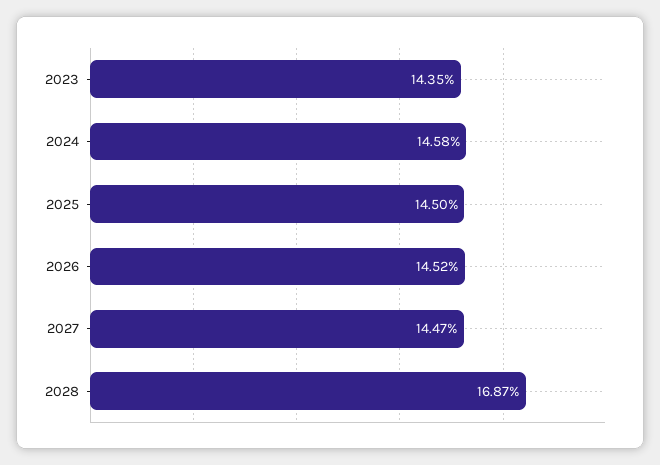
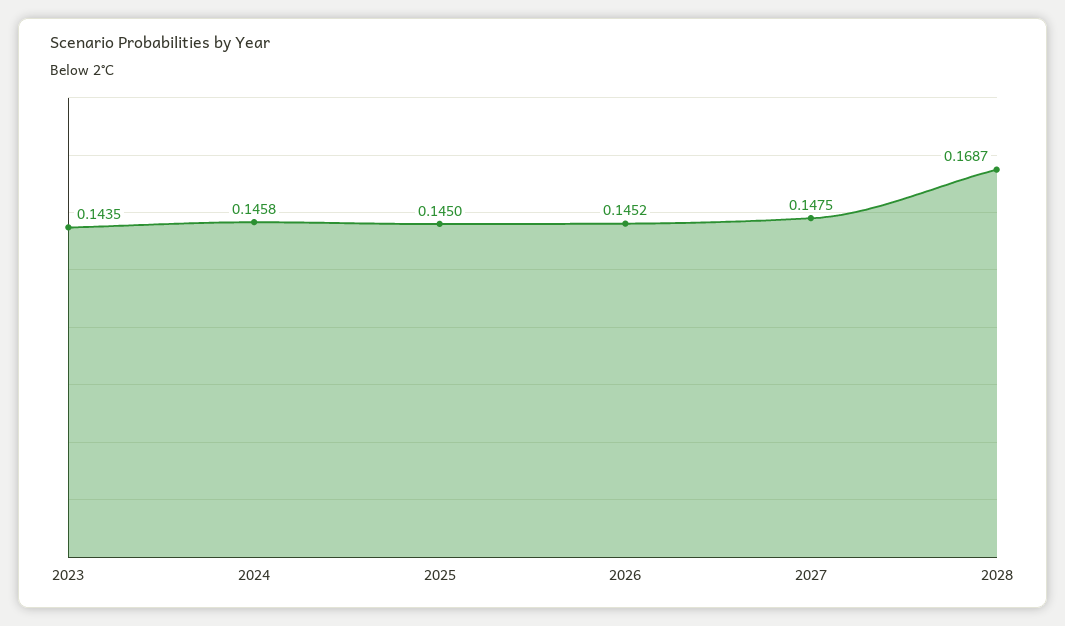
2027: 0.1447 -> 0.1475

